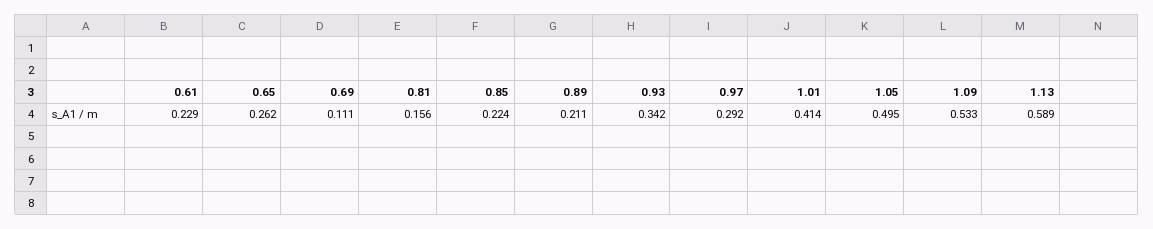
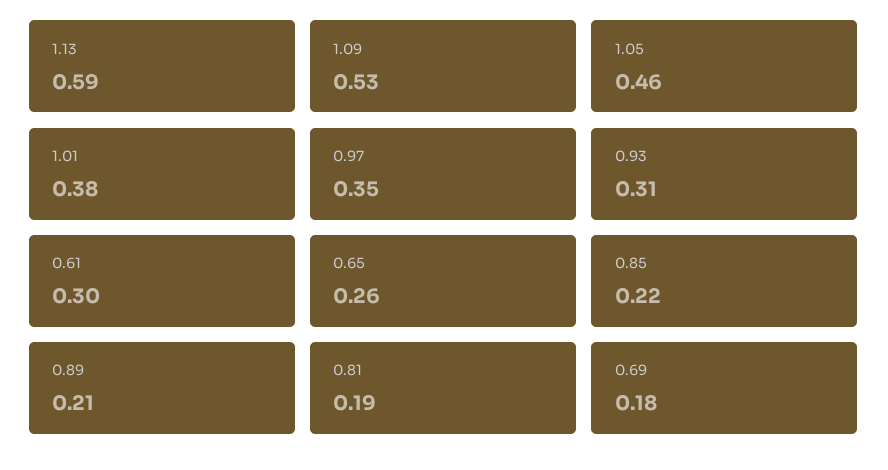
0.61: 0.229 -> 0.3
0.69: 0.111 -> 0.18
0.81: 0.156 -> 0.19
0.93: 0.342 -> 0.31
0.97: 0.292 -> 0.35
1.01: 0.414 -> 0.38
1.05: 0.495 -> 0.46

